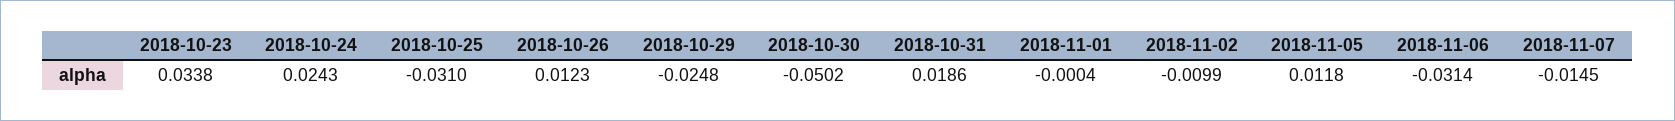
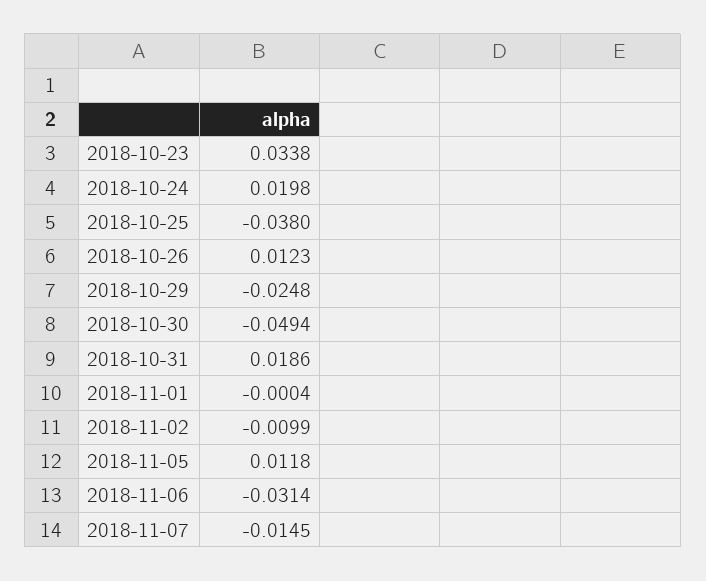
2018-10-24: 0.0243 -> 0.0198
2018-10-25: -0.031 -> -0.038
2018-10-30: -0.0502 -> -0.0494

